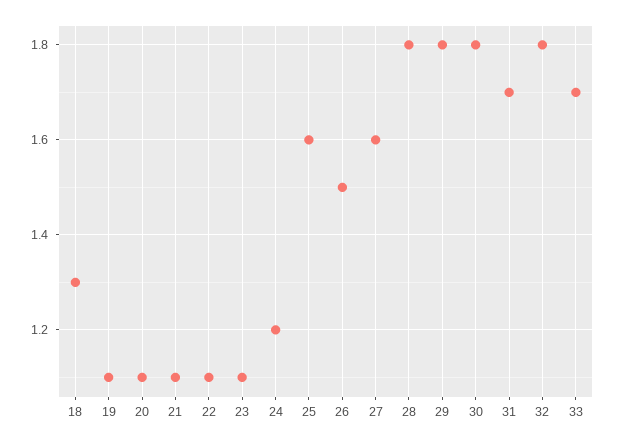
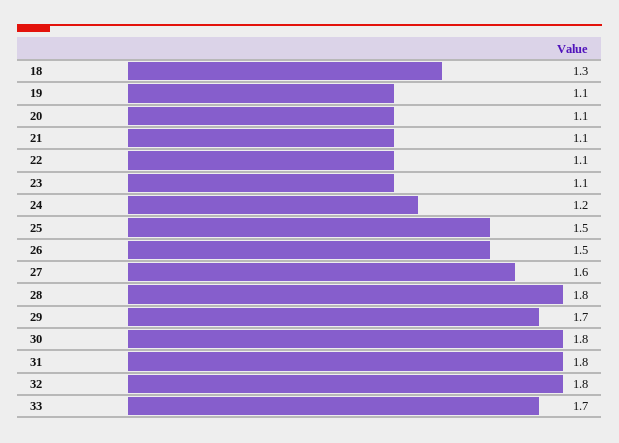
25: 1.6 -> 1.5
29: 1.8 -> 1.7
31: 1.7 -> 1.8

